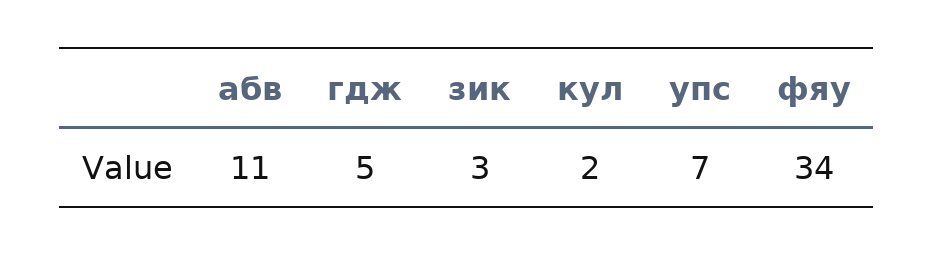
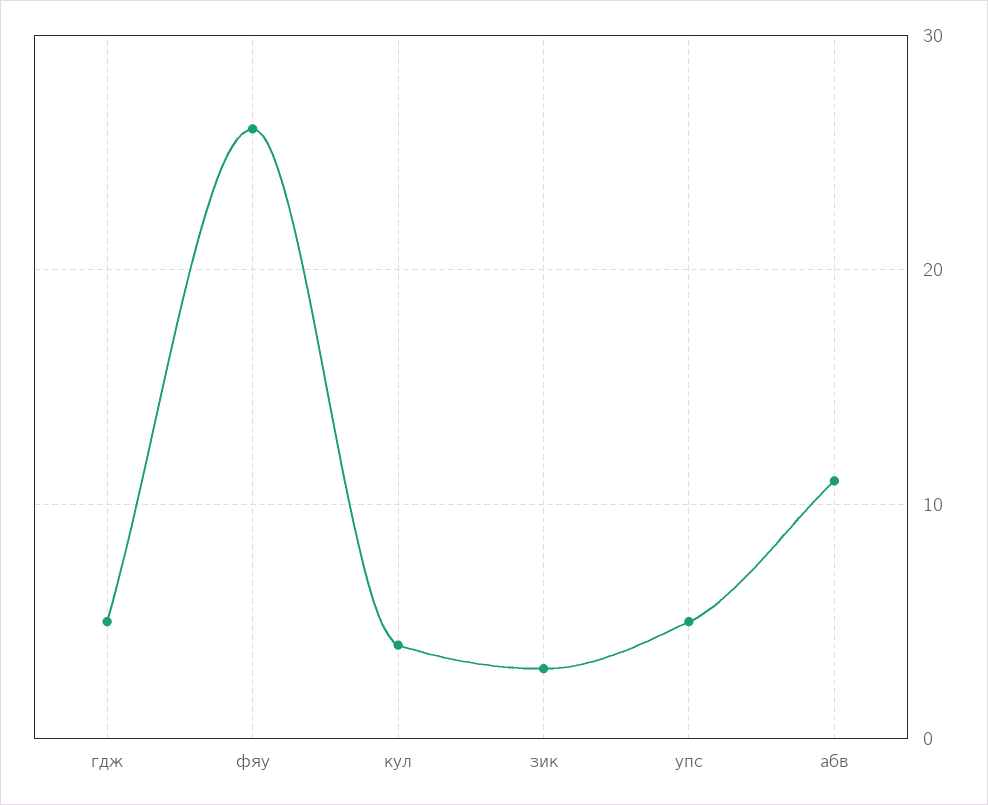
кул: 2 -> 4
упс: 7 -> 5
фяу: 34 -> 26

